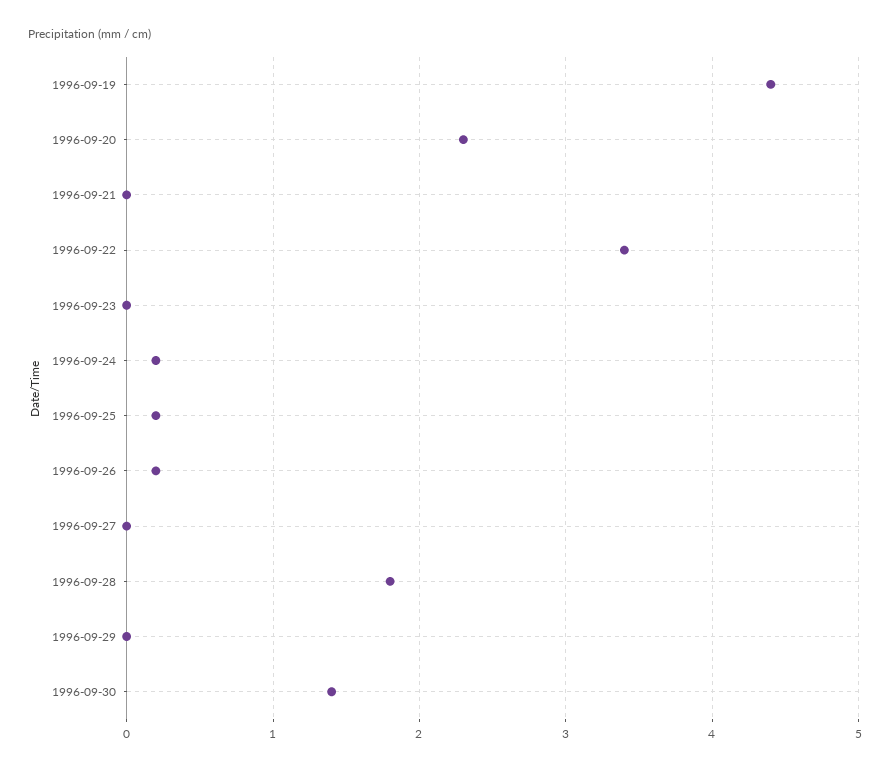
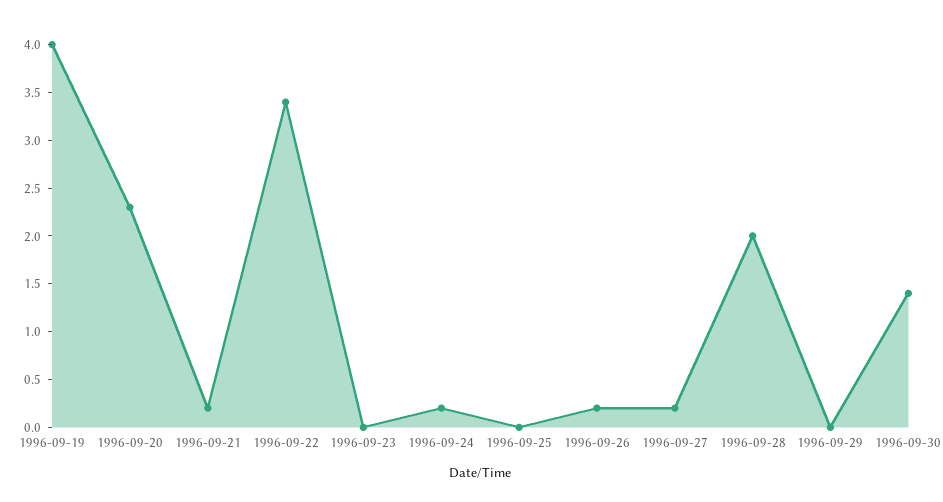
1996-09-19: 4.4 -> 4
1996-09-21: 0 -> 0.2
1996-09-25: 0.2 -> 0
1996-09-27: 0 -> 0.2
1996-09-28: 1.8 -> 2

